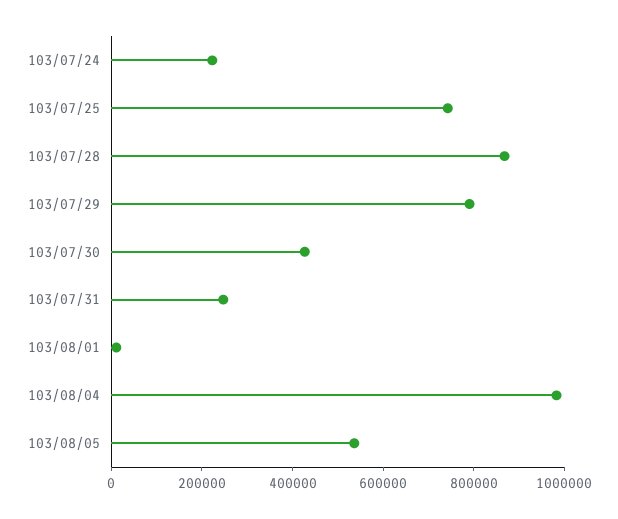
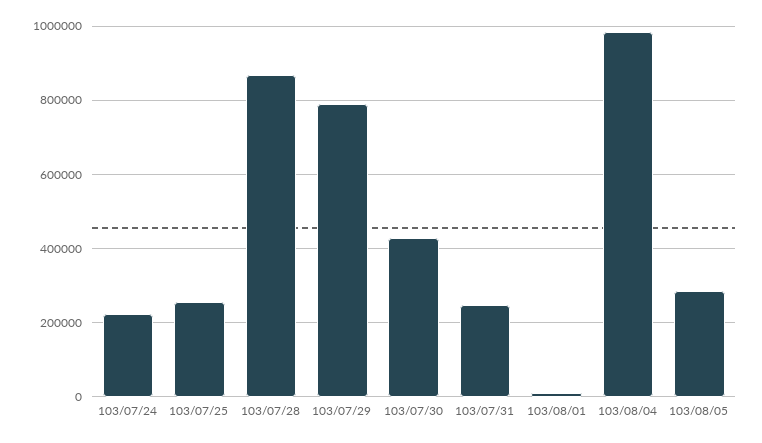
103/07/25: 750000 -> 260000
103/08/05: 550000 -> 280000

